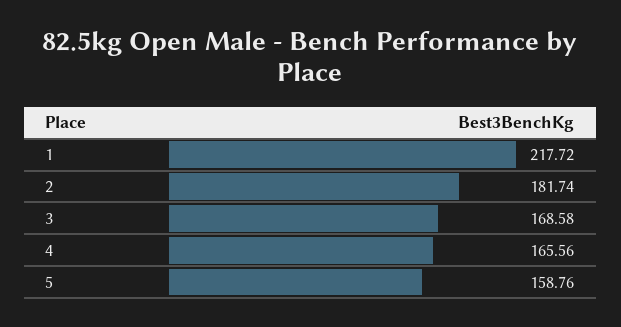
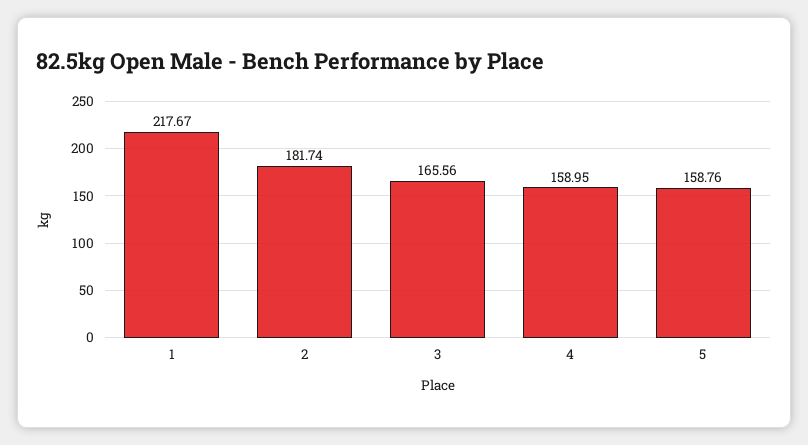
1: 217.72 -> 217.67
3: 168.58 -> 165.56
4: 165.56 -> 158.95

